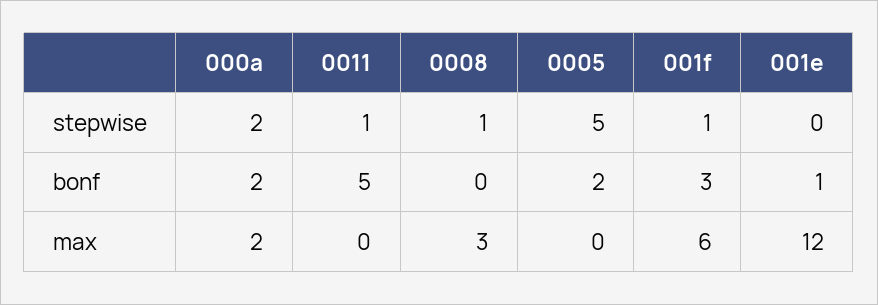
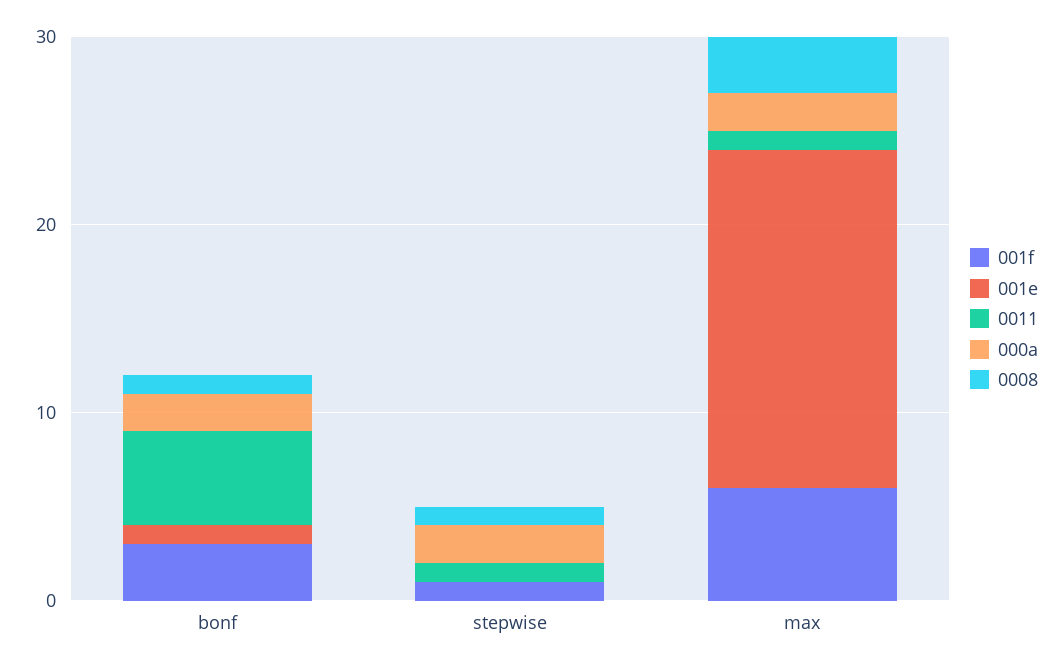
0005, stepwise: 5 -> none
0008, bonf: 0 -> 1
0005, bonf: 2 -> none
0011, max: 0 -> 1
0005, max: 0 -> none
001e, max: 12 -> 18

